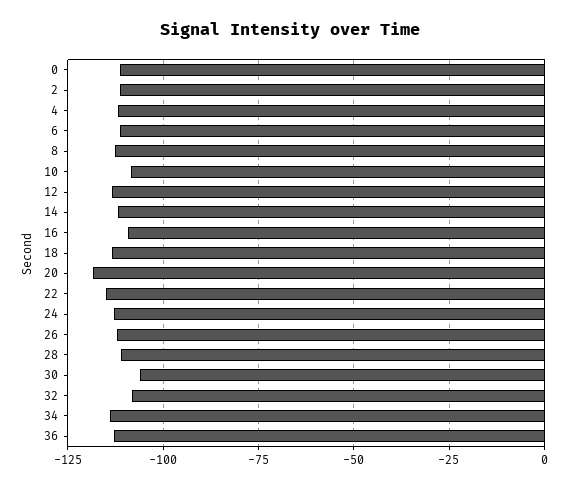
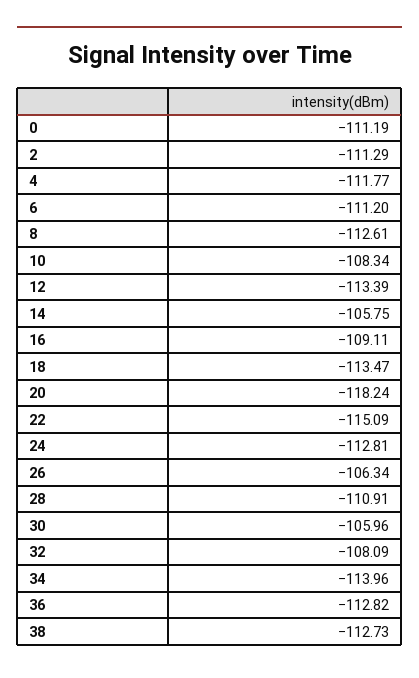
14: -112.5 -> -105.75
26: -112.5 -> -106.34
38: none -> -112.73

